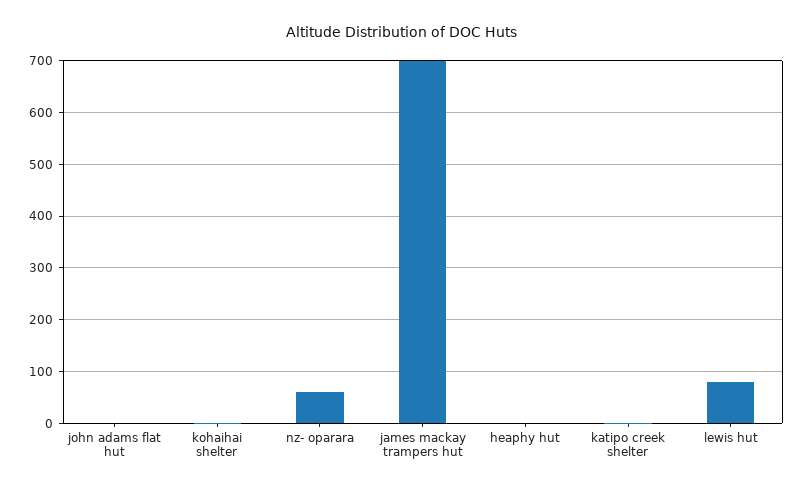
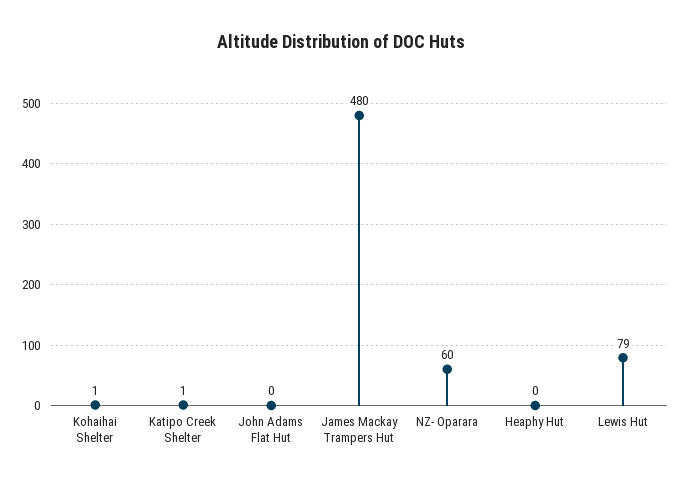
james mackay trampers hut: 700 -> 480

